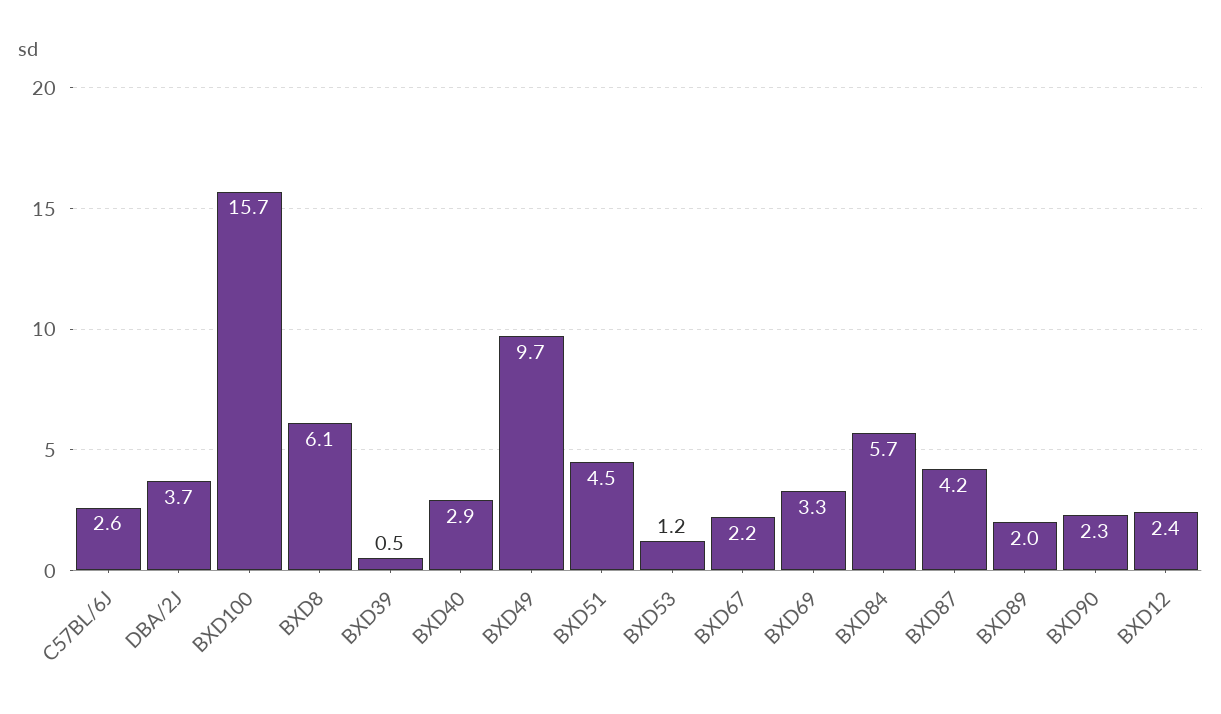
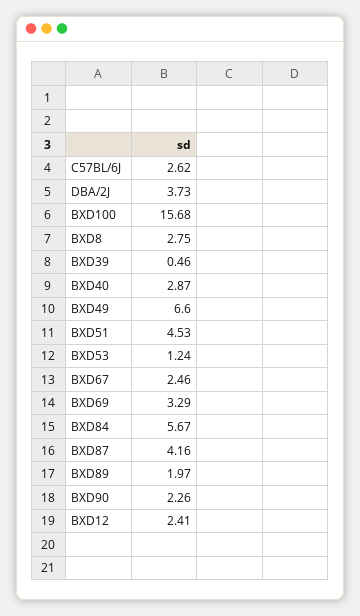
BXD8: 6.1 -> 2.75
BXD49: 9.7 -> 6.6
BXD67: 2.2 -> 2.46

